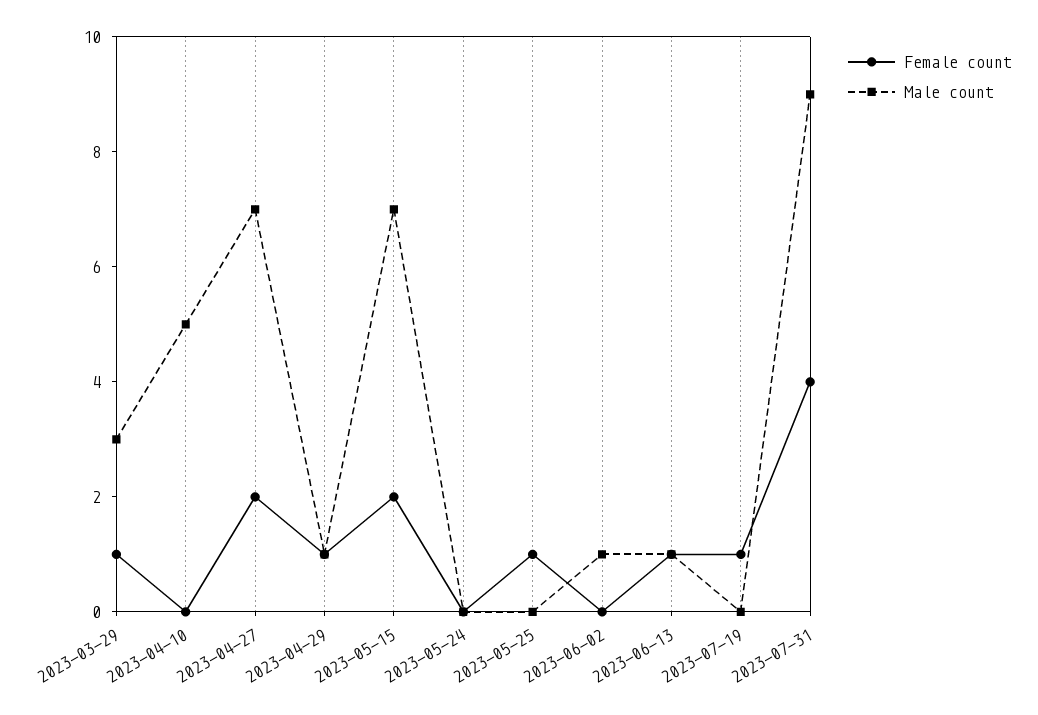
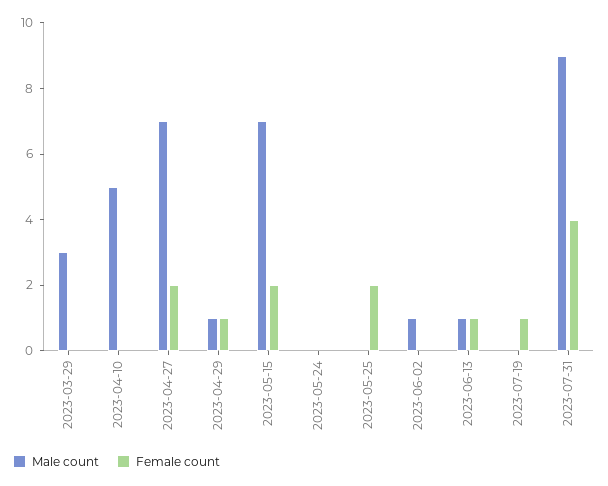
Female count, 2023-03-29: 1 -> 0
Female count, 2023-05-25: 1 -> 2

